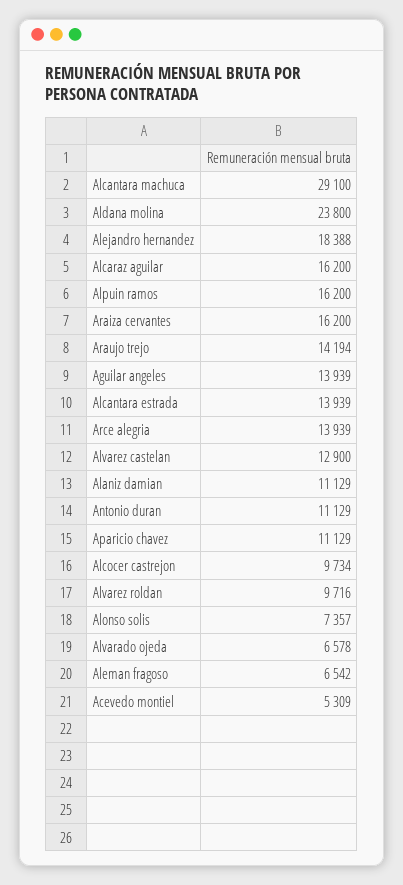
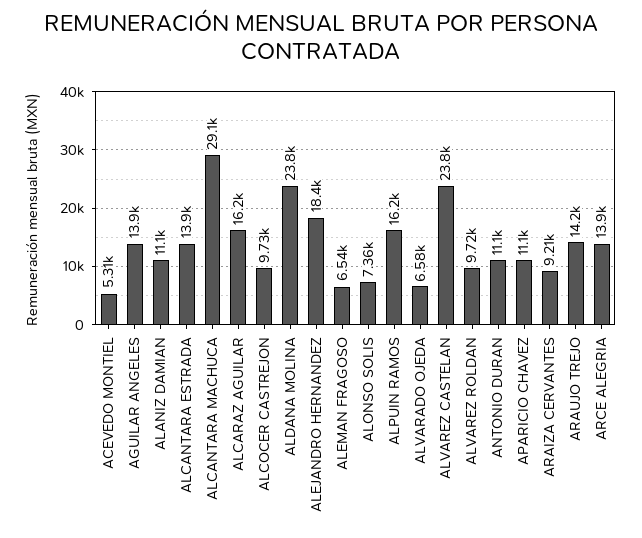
Araiza cervantes: 16200 -> 9210
Alvarez castelan: 12900 -> 23800

